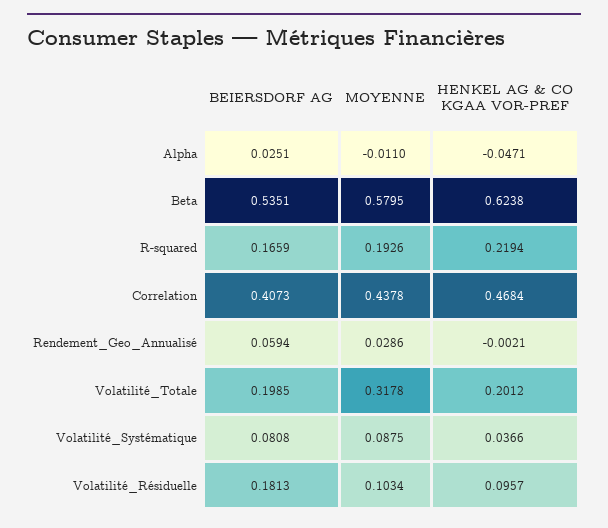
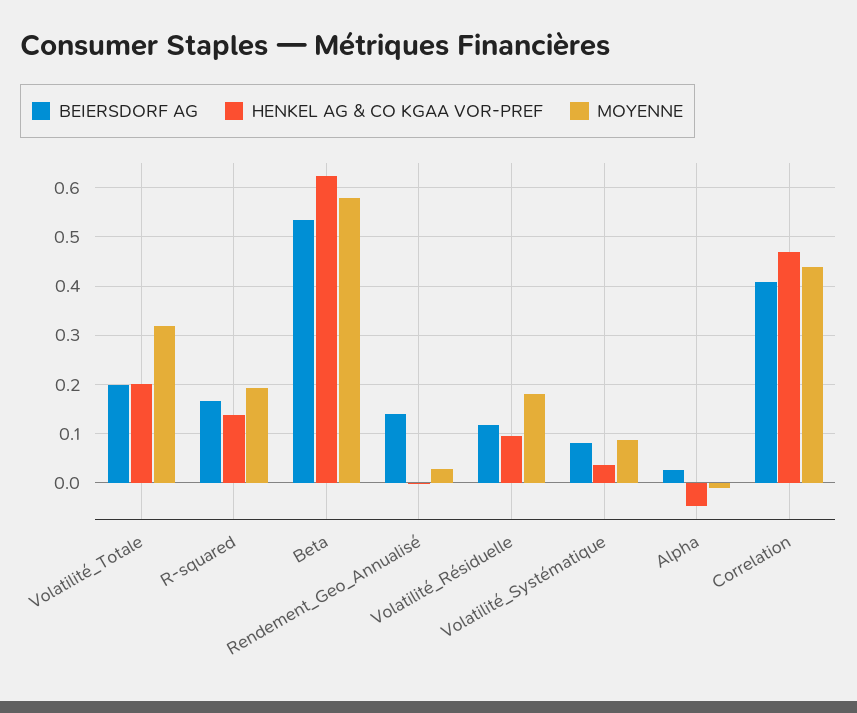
HENKEL AG & CO KGAA VOR-PREF, R-squared: 0.2194 -> 0.14
BEIERSDORF AG, Rendement_Geo_Annualisé: 0.0594 -> 0.14
BEIERSDORF AG, Volatilité_Résiduelle: 0.1813 -> 0.12
MOYENNE, Volatilité_Résiduelle: 0.1034 -> 0.18

